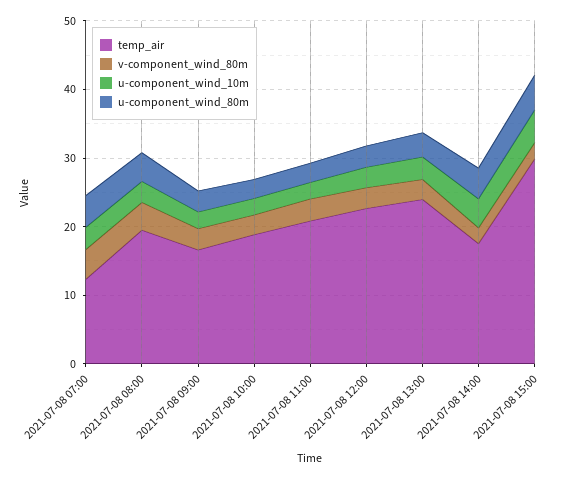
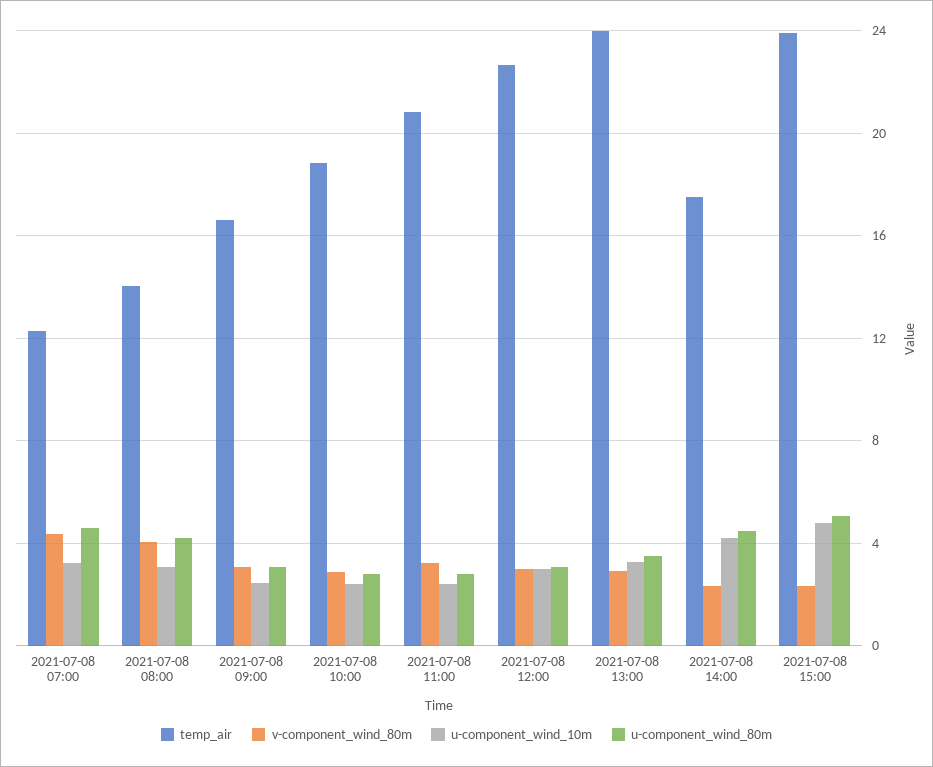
temp_air, 2021-07-08 08:00: 20 -> 14
temp_air, 2021-07-08 15:00: 30 -> 24

